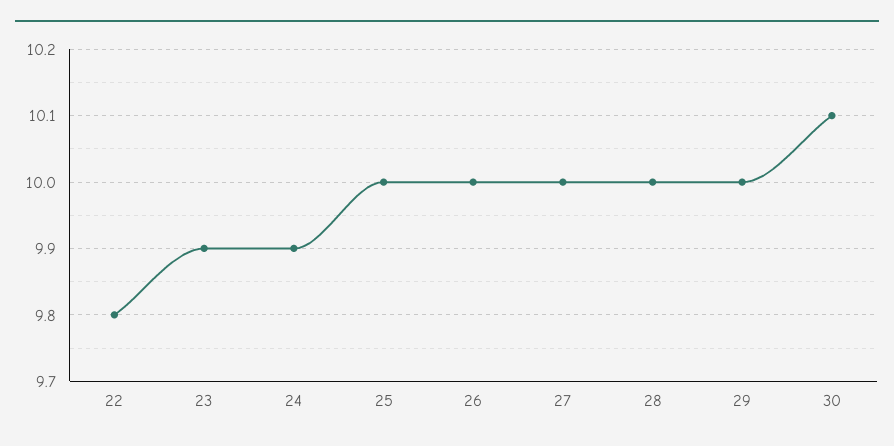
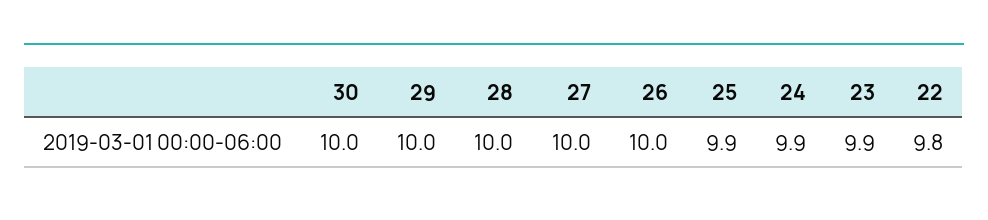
25: 10 -> 9.9
30: 10.1 -> 10

